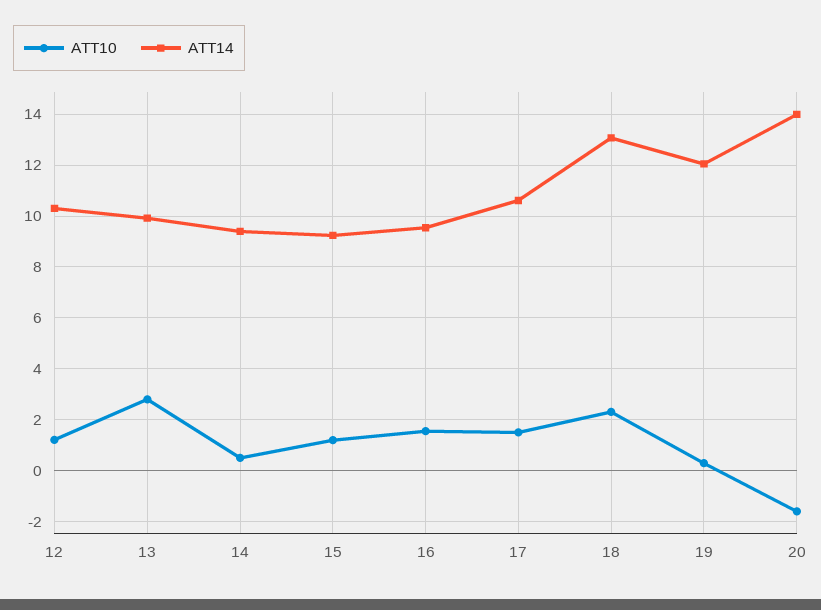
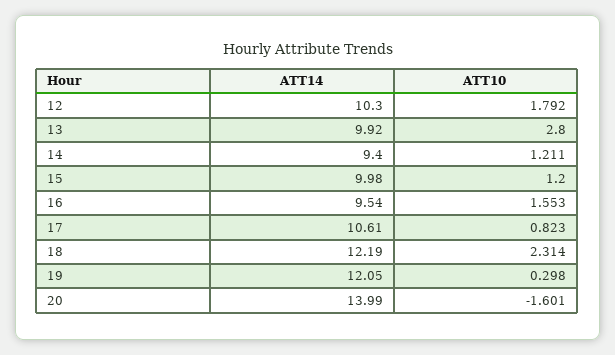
ATT10, 12: 1.25 -> 1.792
ATT10, 14: 0.5 -> 1.211
ATT14, 15: 9.25 -> 9.98
ATT10, 17: 1.5 -> 0.823
ATT14, 18: 13 -> 12.19

